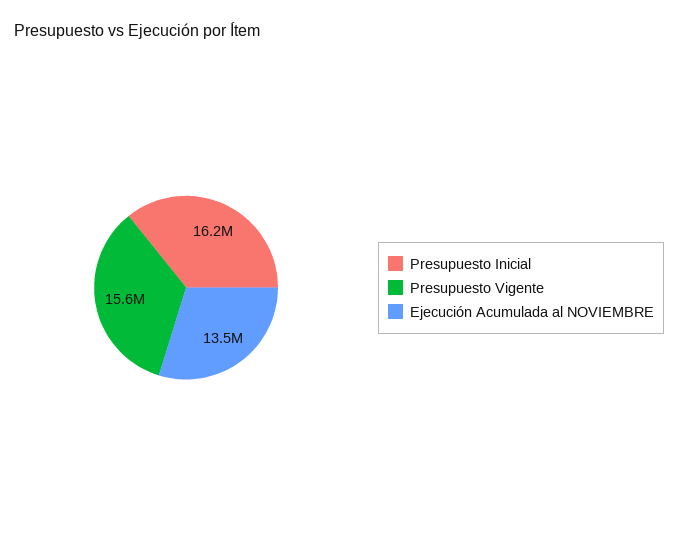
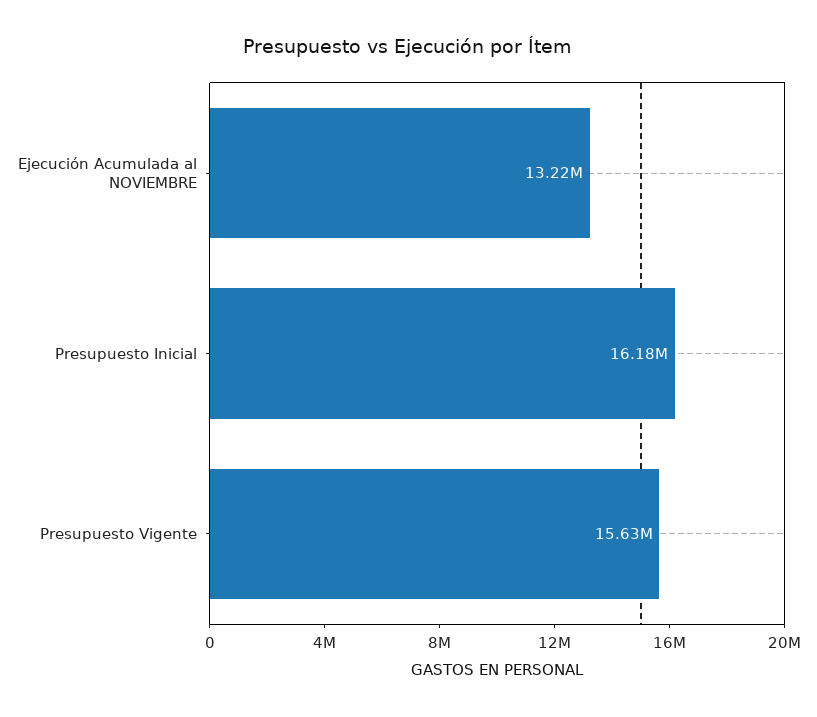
Ejecución Acumulada al NOVIEMBRE: 13500000 -> 13220000

